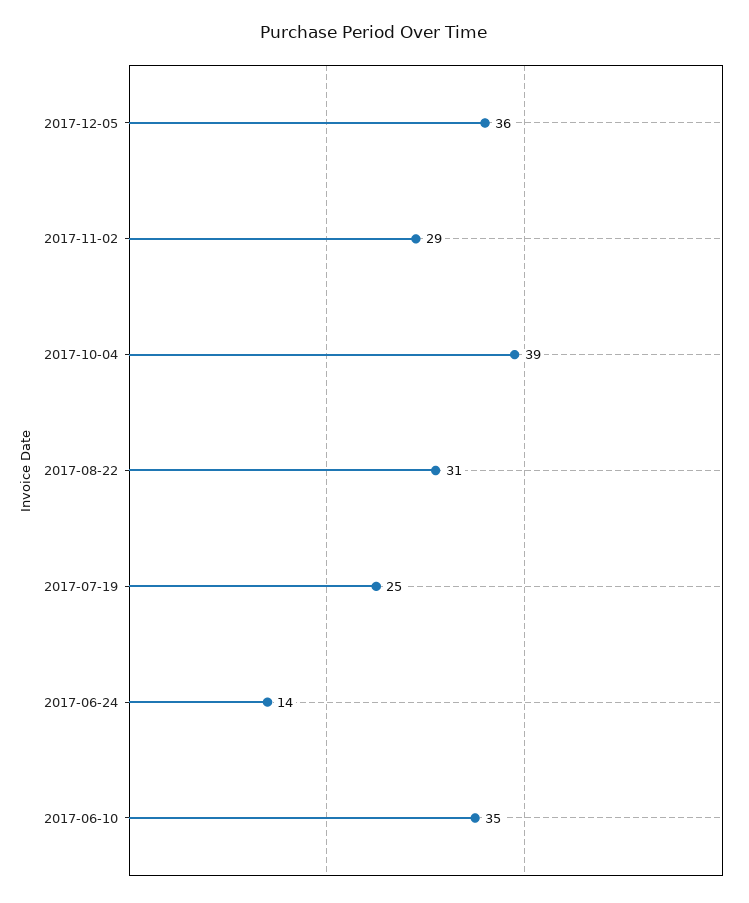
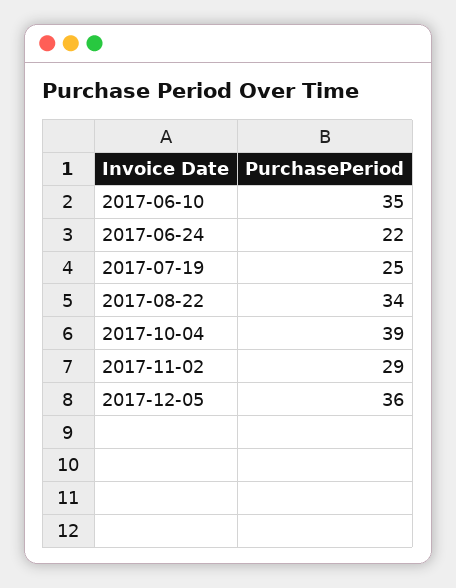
2017-08-22: 31 -> 34
2017-06-24: 14 -> 22

